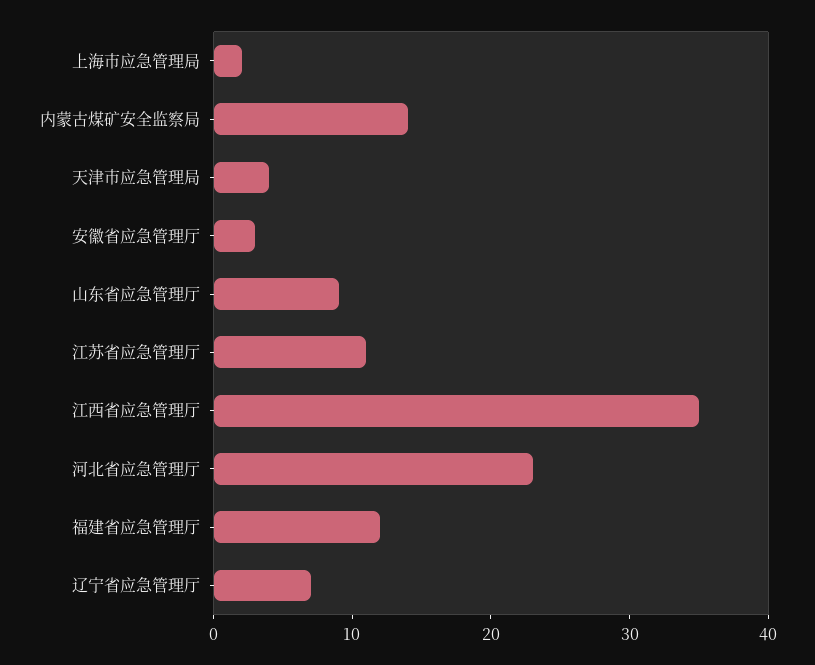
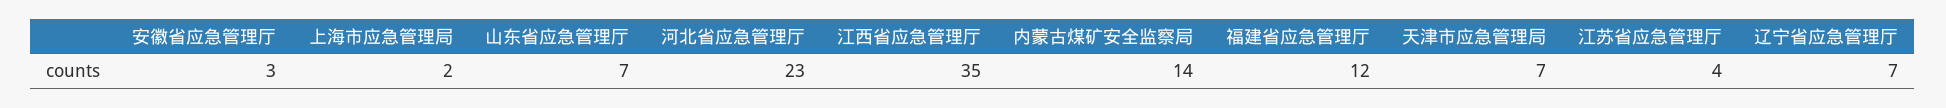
天津市应急管理局: 4 -> 7
山东省应急管理厅: 9 -> 7
江苏省应急管理厅: 11 -> 4

